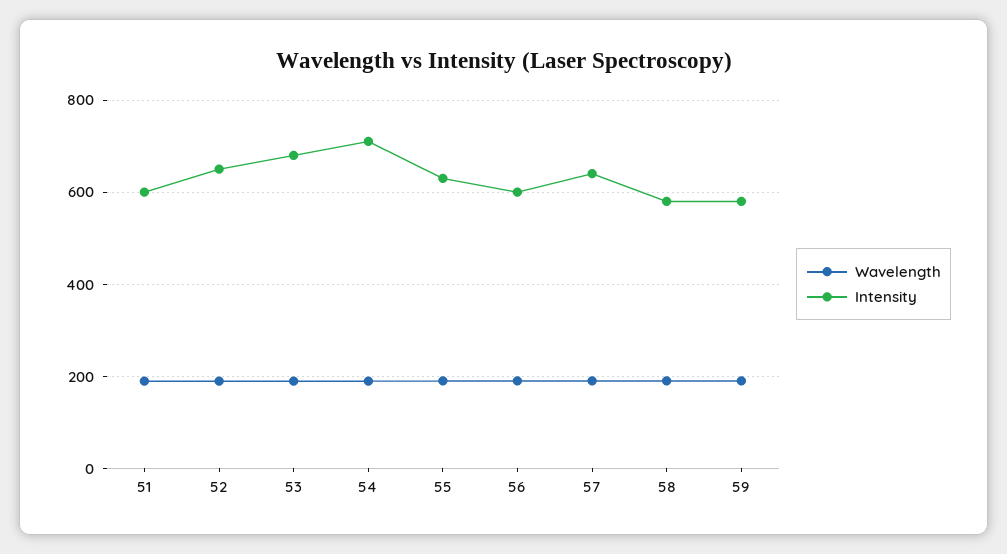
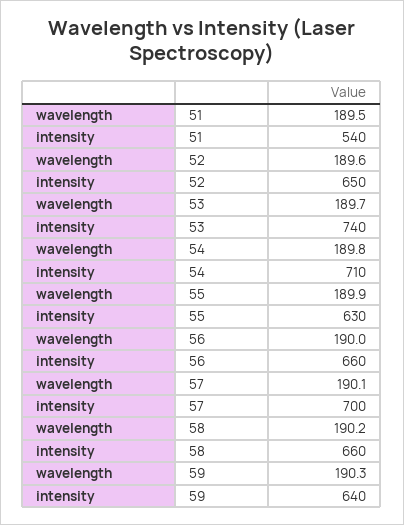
Intensity, 51: 600 -> 540
Intensity, 53: 680 -> 740
Intensity, 56: 600 -> 660
Intensity, 57: 640 -> 700
Intensity, 58: 580 -> 660
Intensity, 59: 580 -> 640

